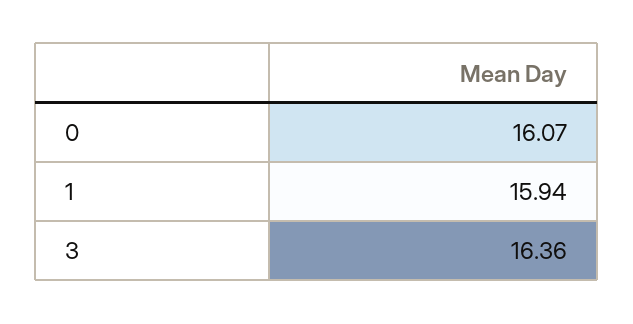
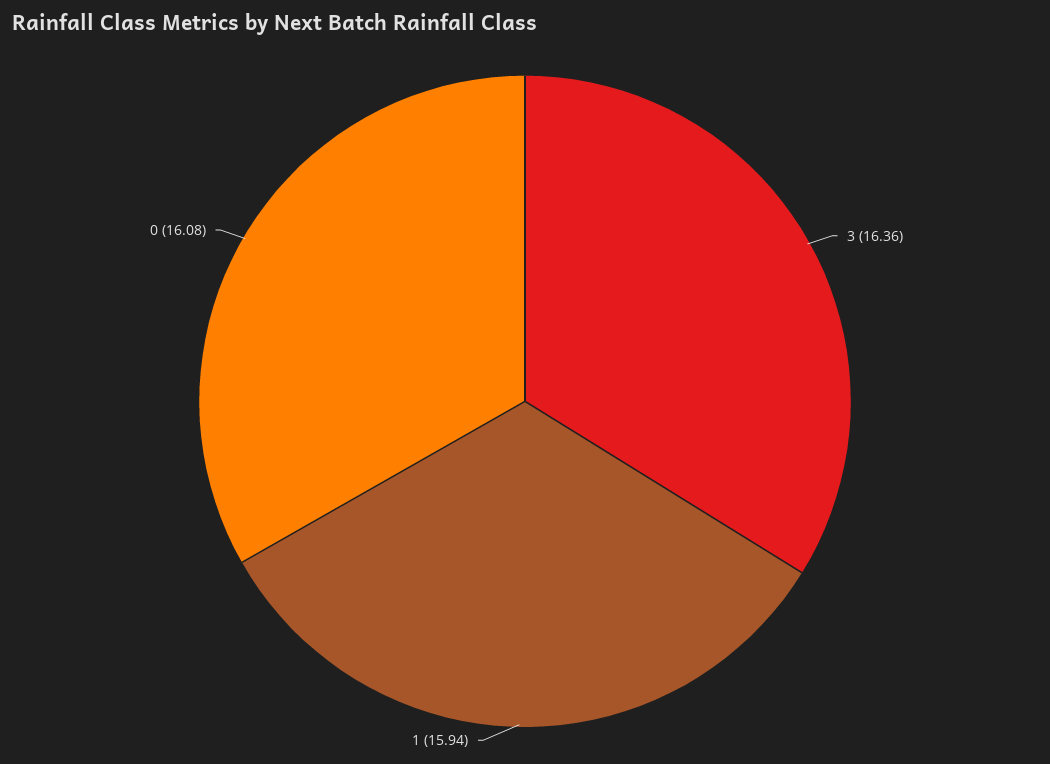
0: 16.07 -> 16.08

